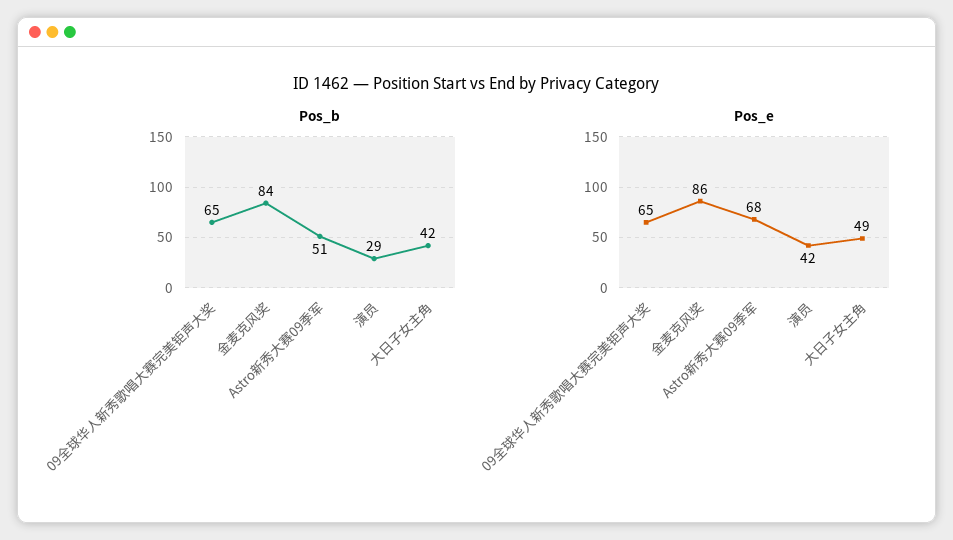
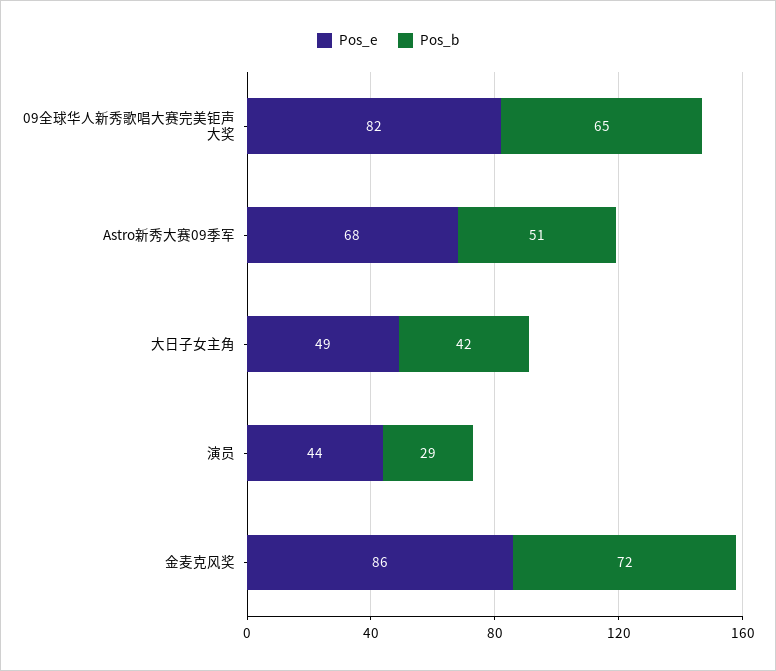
Pos_b, 金麦克风奖: 84 -> 72
Pos_e, 09全球华人新秀歌唱大赛完美钜声大奖: 65 -> 82
Pos_e, 演员: 42 -> 44

